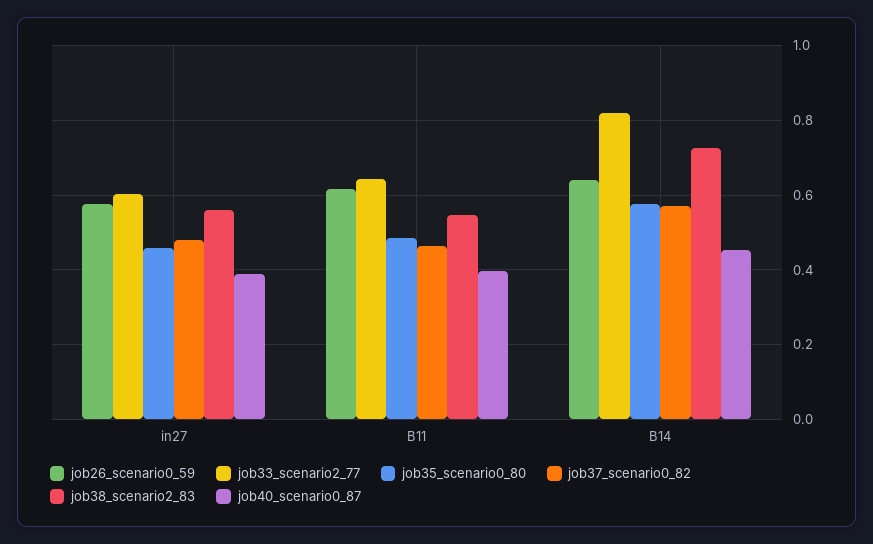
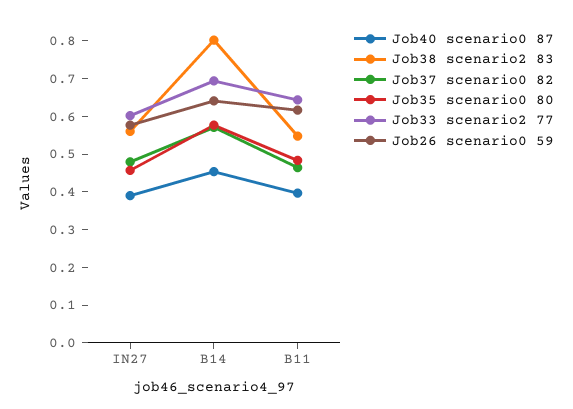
job33_scenario2_77, B14: 0.82 -> 0.7
job38_scenario2_83, B14: 0.72 -> 0.8

